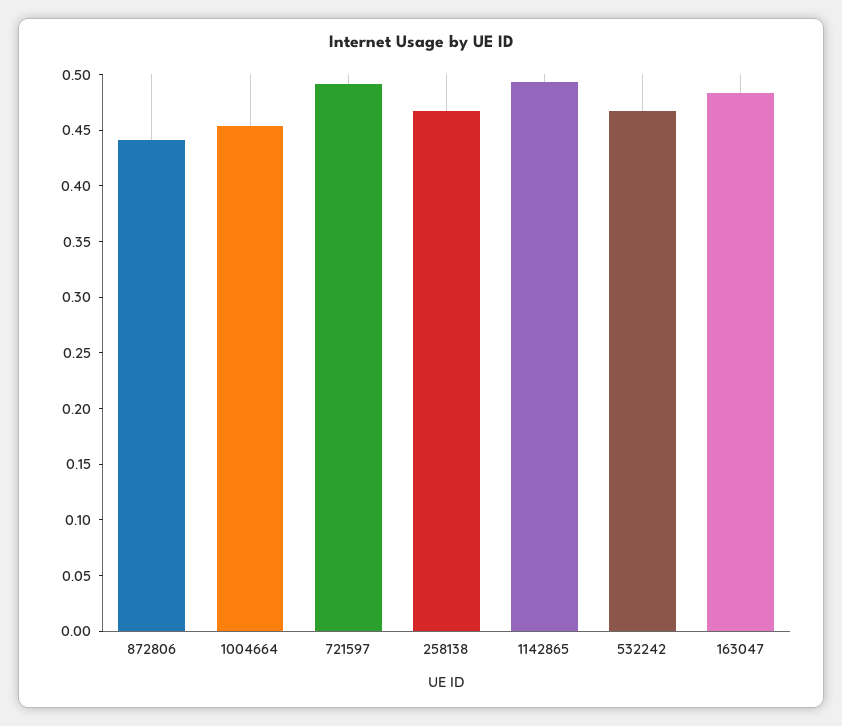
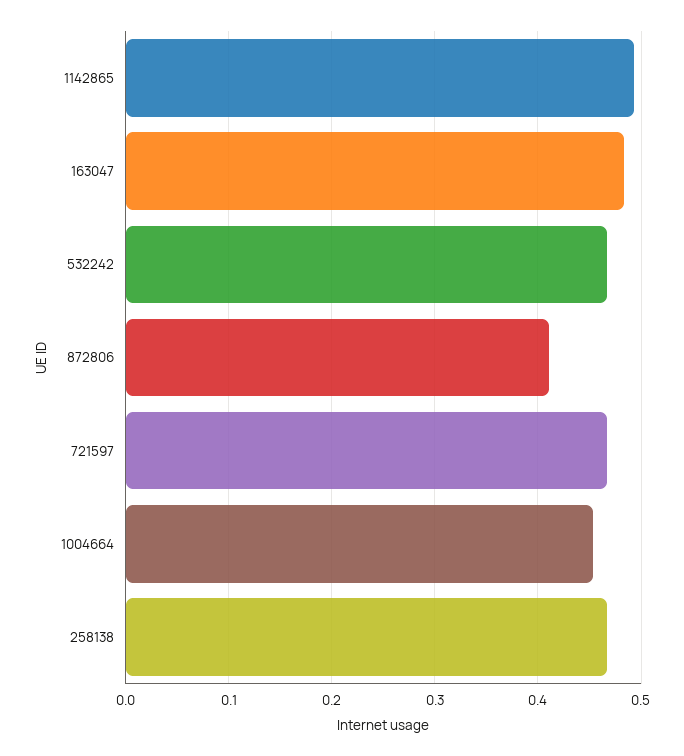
872806: 0.44 -> 0.41
721597: 0.49 -> 0.47

